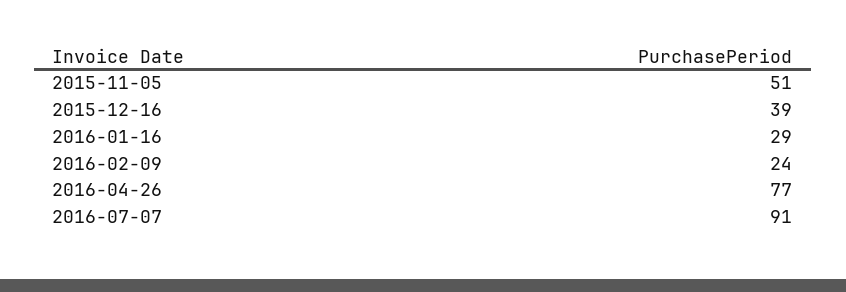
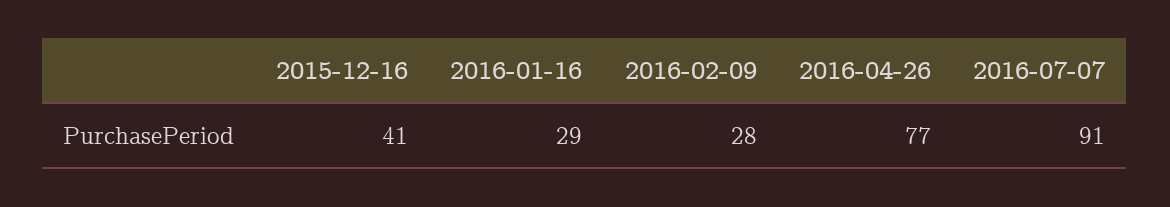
2015-11-05: 51 -> none
2015-12-16: 39 -> 41
2016-02-09: 24 -> 28

